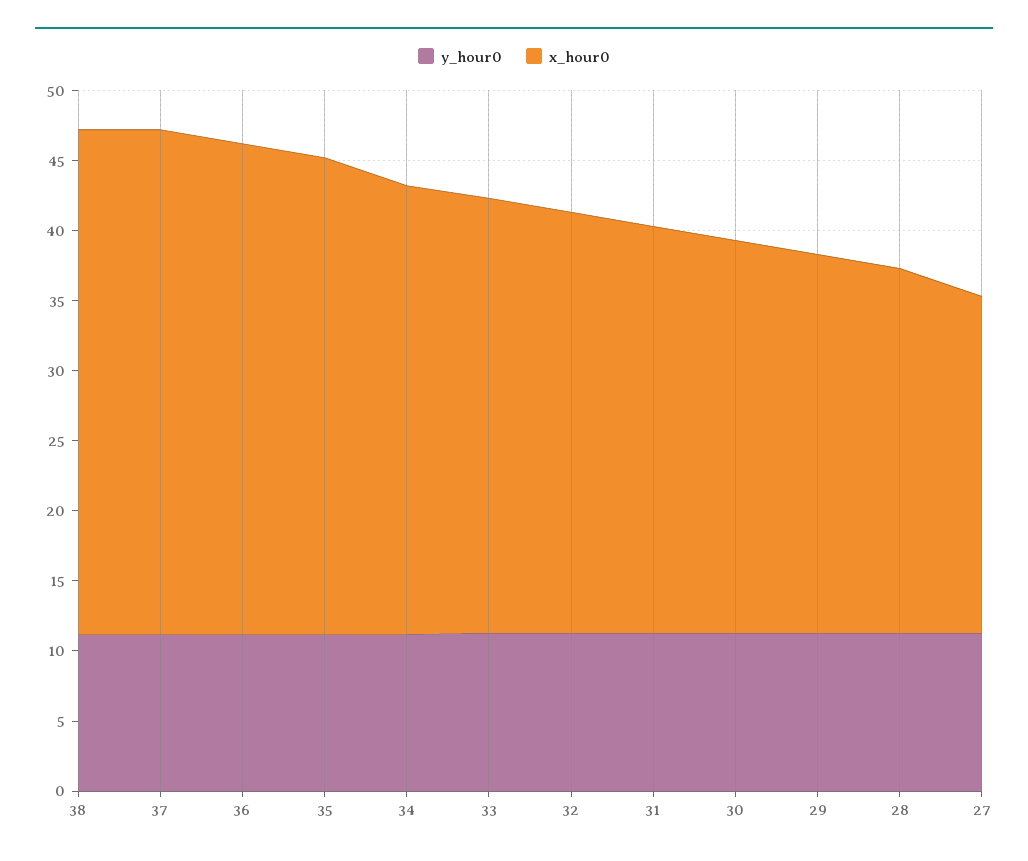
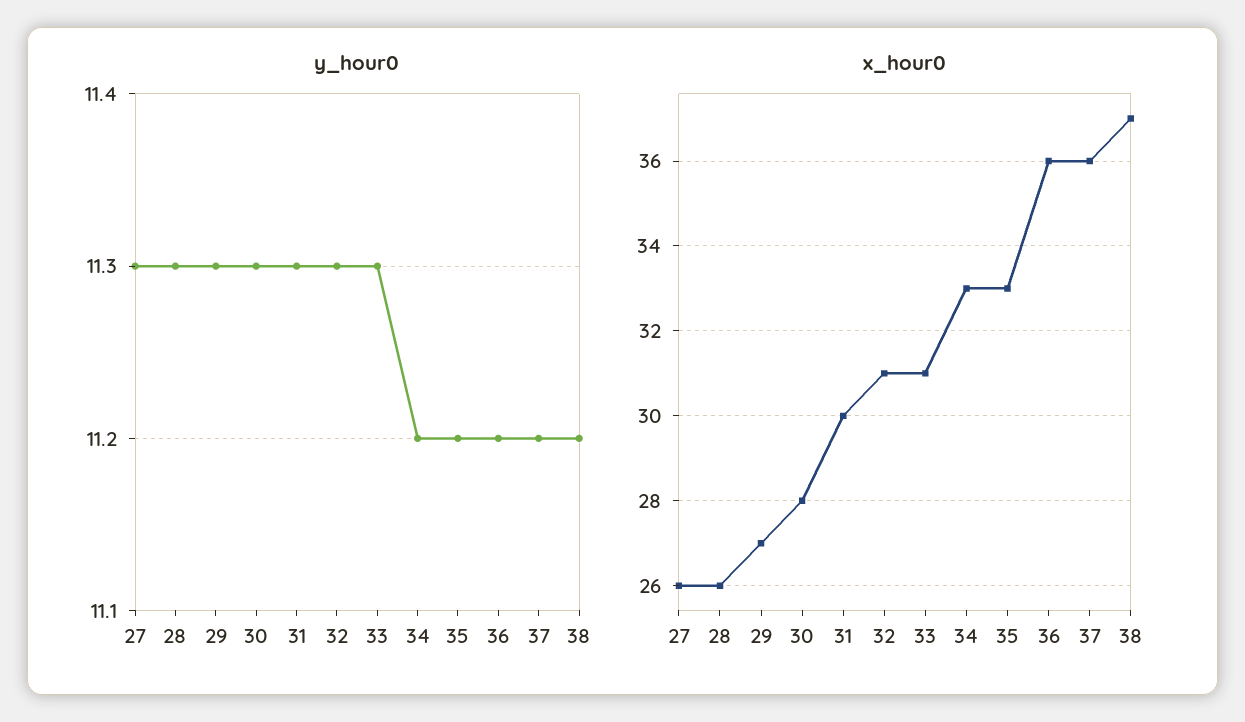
x_hour0, 38: 36 -> 37
x_hour0, 36: 35 -> 36
x_hour0, 35: 34 -> 33
x_hour0, 34: 32 -> 33
x_hour0, 32: 30 -> 31
x_hour0, 31: 29 -> 30
x_hour0, 27: 24 -> 26

